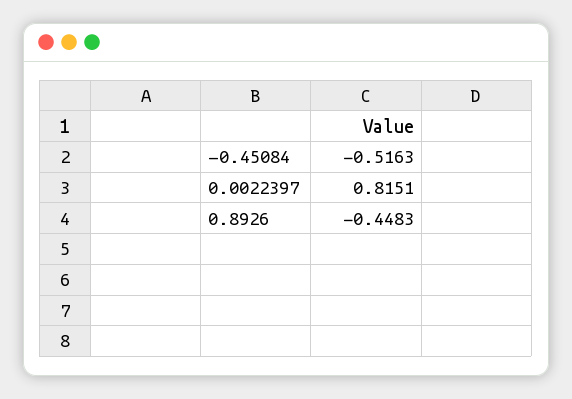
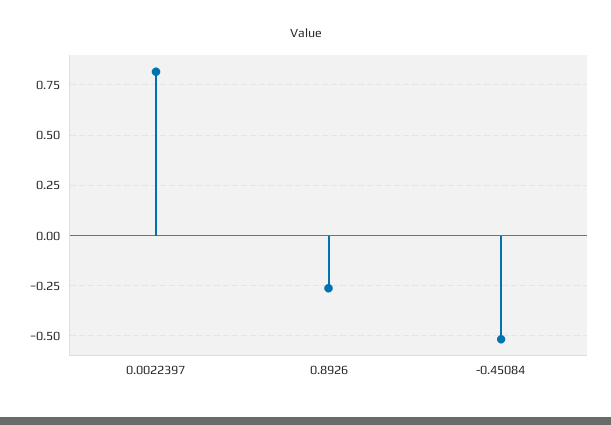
0.8926: -0.4483 -> -0.25

